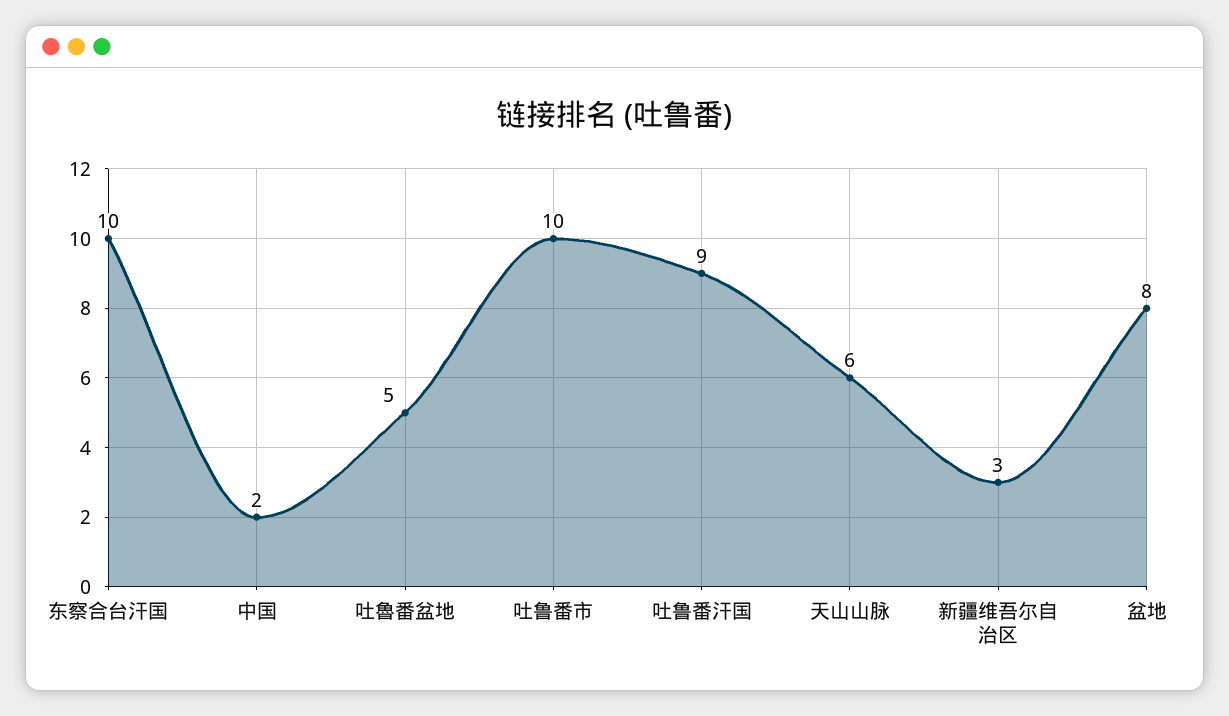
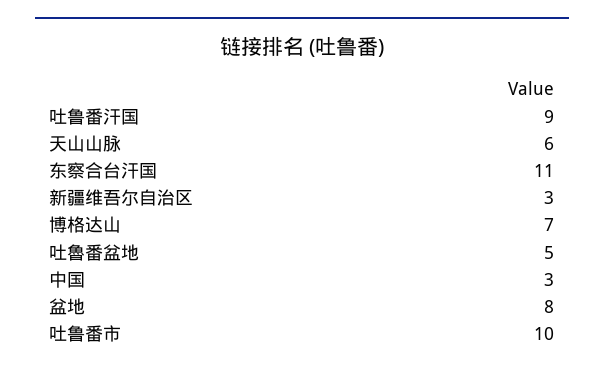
东察合台汗国: 10 -> 11
中国: 2 -> 3
博格达山: none -> 7

